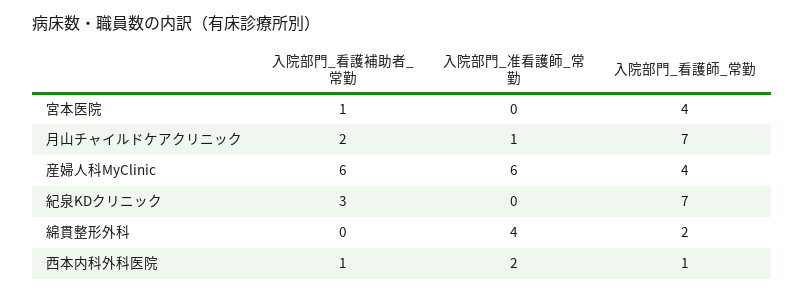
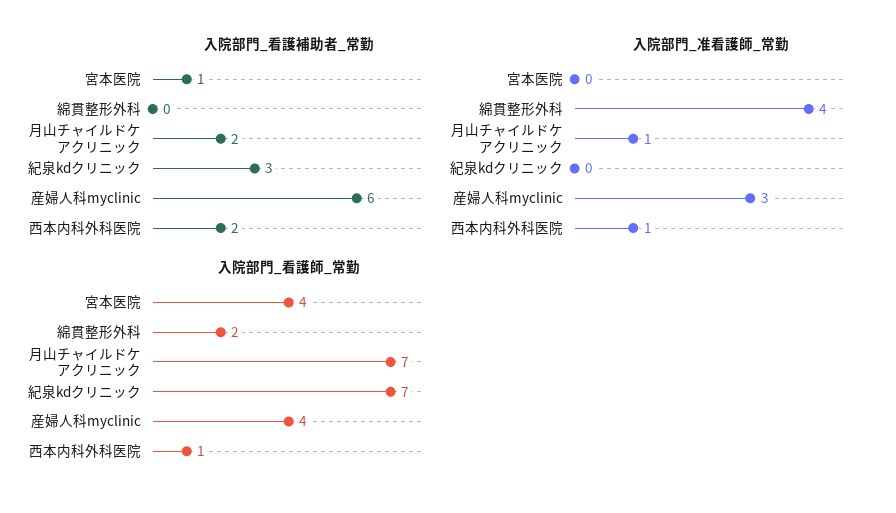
入院部門_准看護師_常勤, 産婦人科MyClinic: 6 -> 3
入院部門_看護補助者_常勤, 西本内科外科医院: 1 -> 2
入院部門_准看護師_常勤, 西本内科外科医院: 2 -> 1

